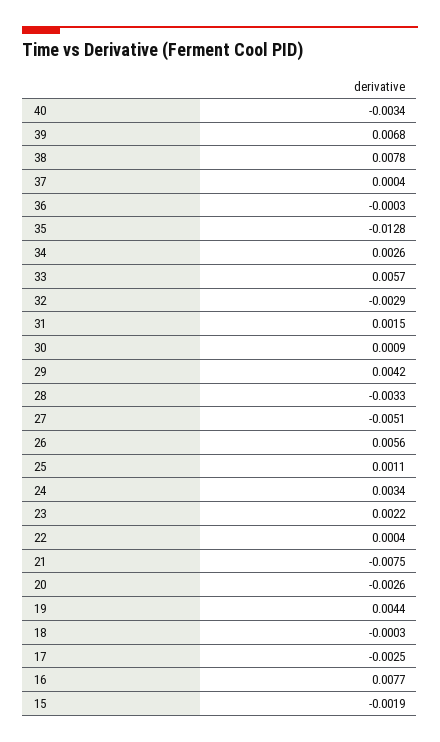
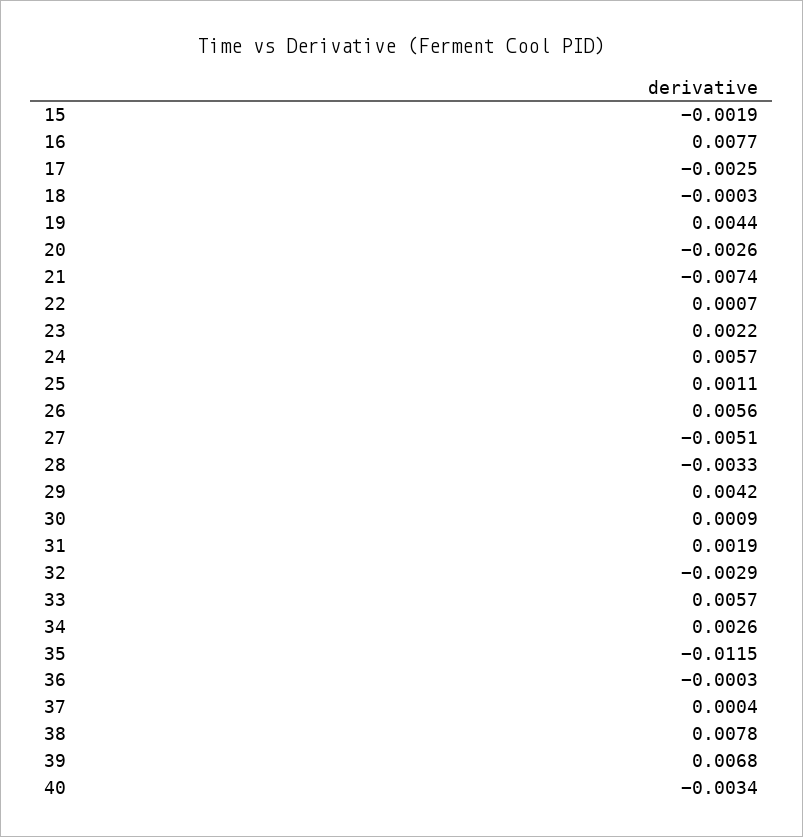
35: -0.0128 -> -0.0115
31: 0.0015 -> 0.0019
24: 0.0034 -> 0.0057
22: 0.0004 -> 0.0007
21: -0.0075 -> -0.0074

